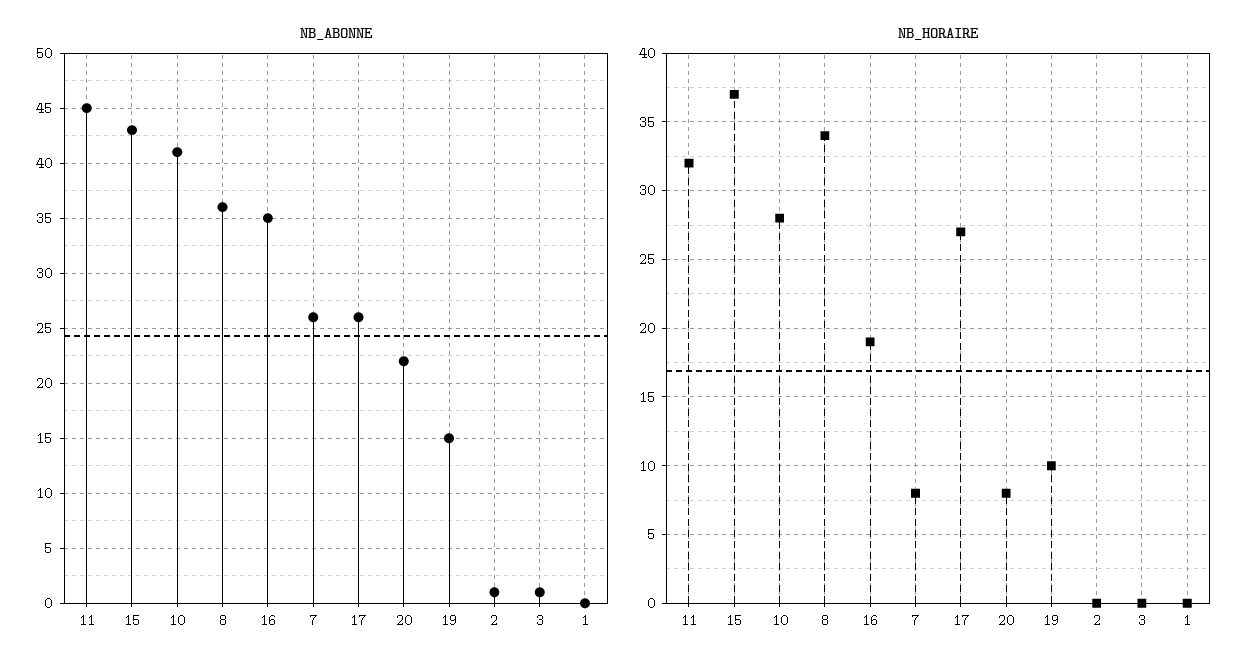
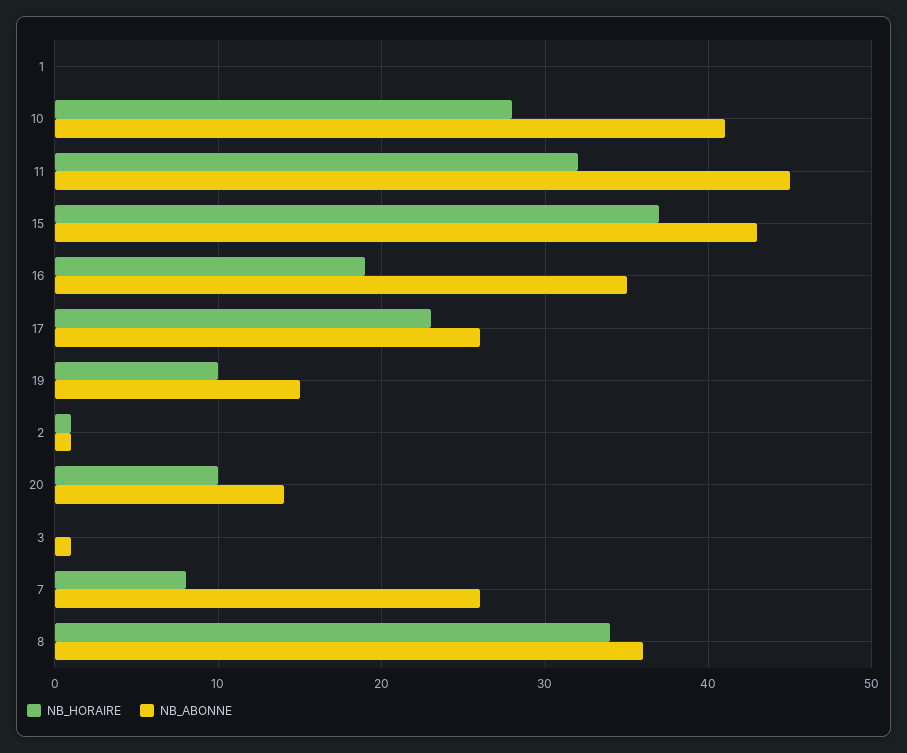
NB_ABONNE, 20: 22 -> 14
NB_HORAIRE, 17: 27 -> 23
NB_HORAIRE, 20: 8 -> 10
NB_HORAIRE, 2: 0 -> 1

